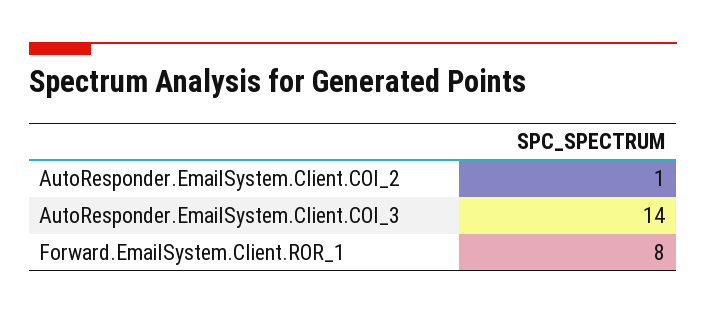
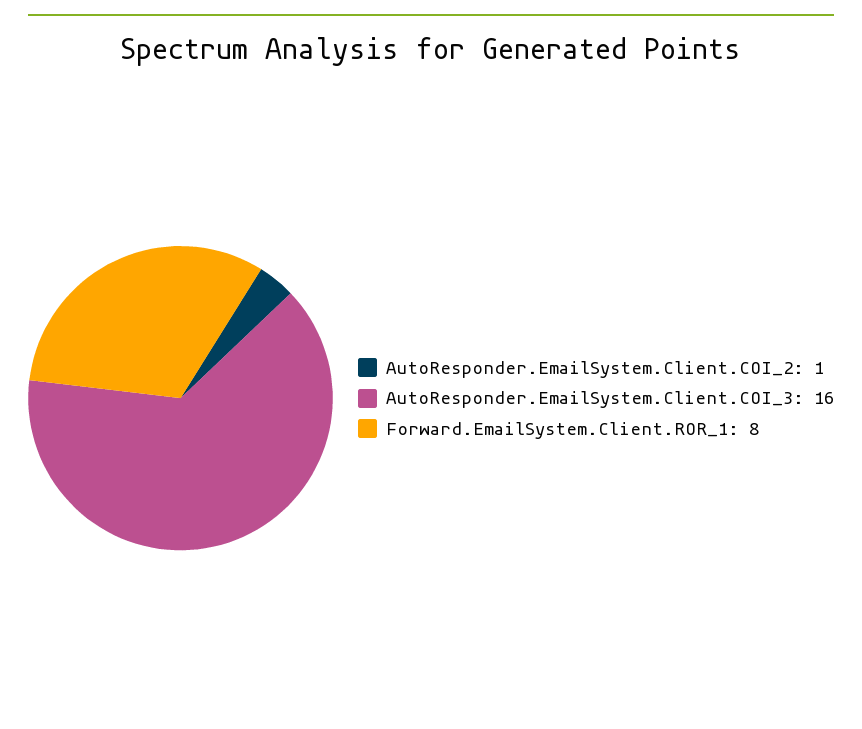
AutoResponder.EmailSystem.Client.COI_3: 14 -> 16

